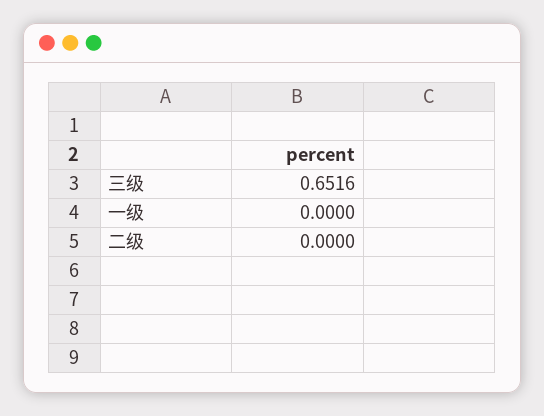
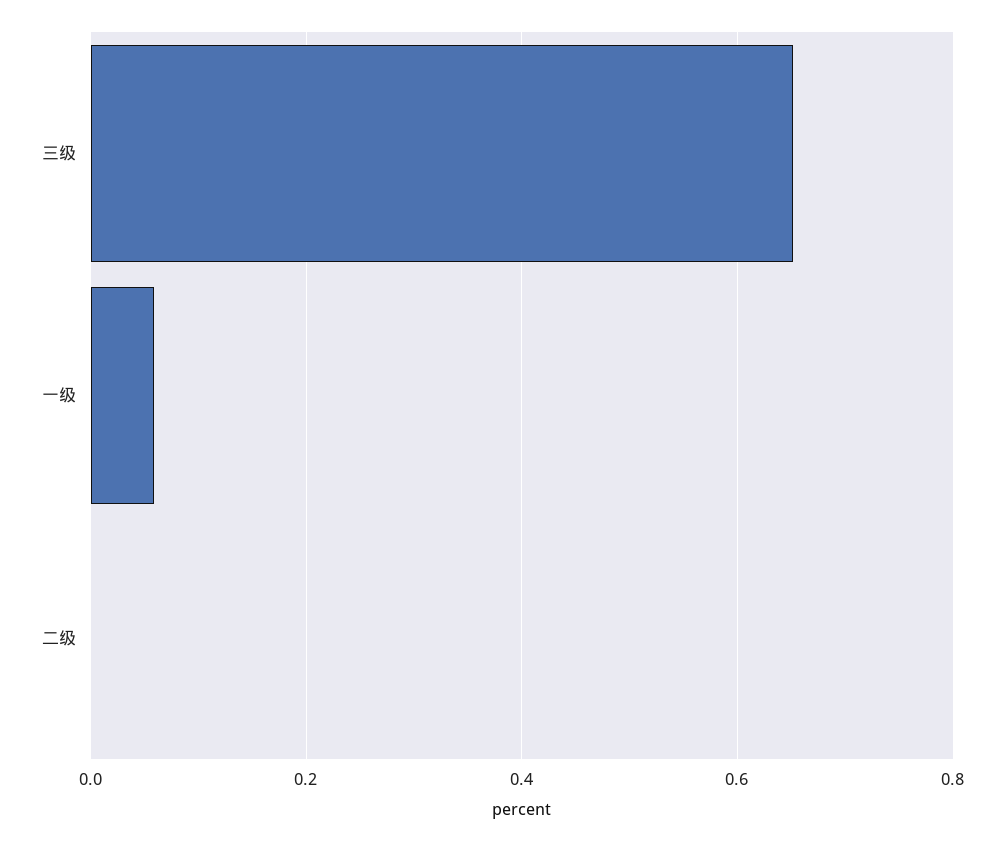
一级: 0 -> 0.06

